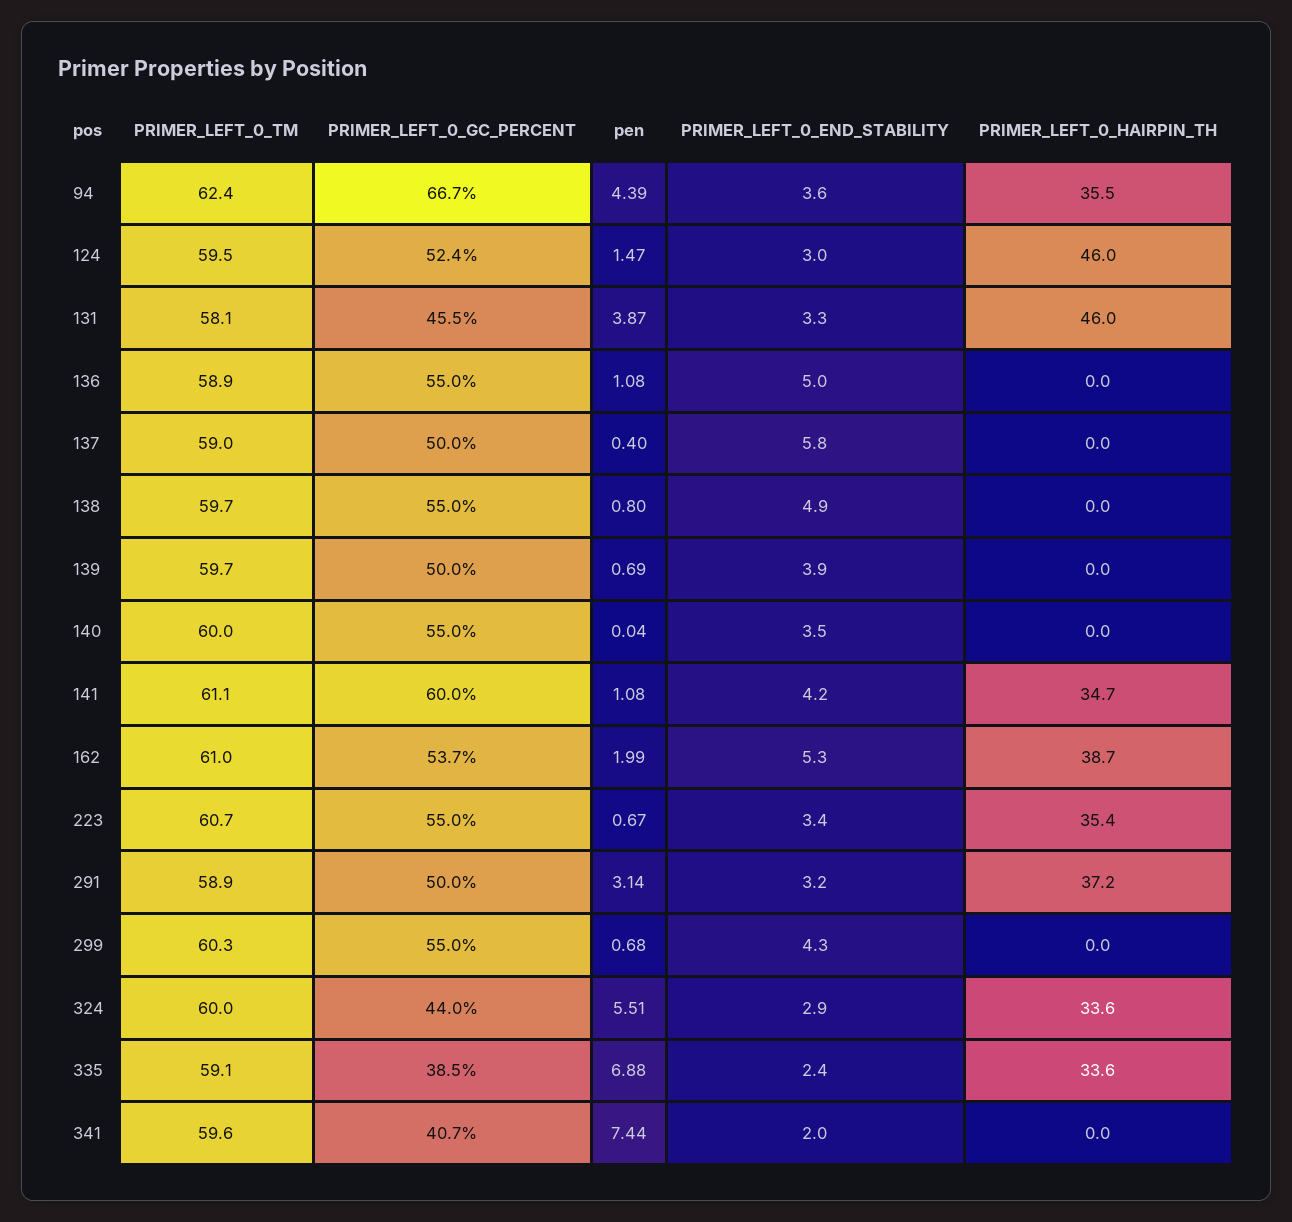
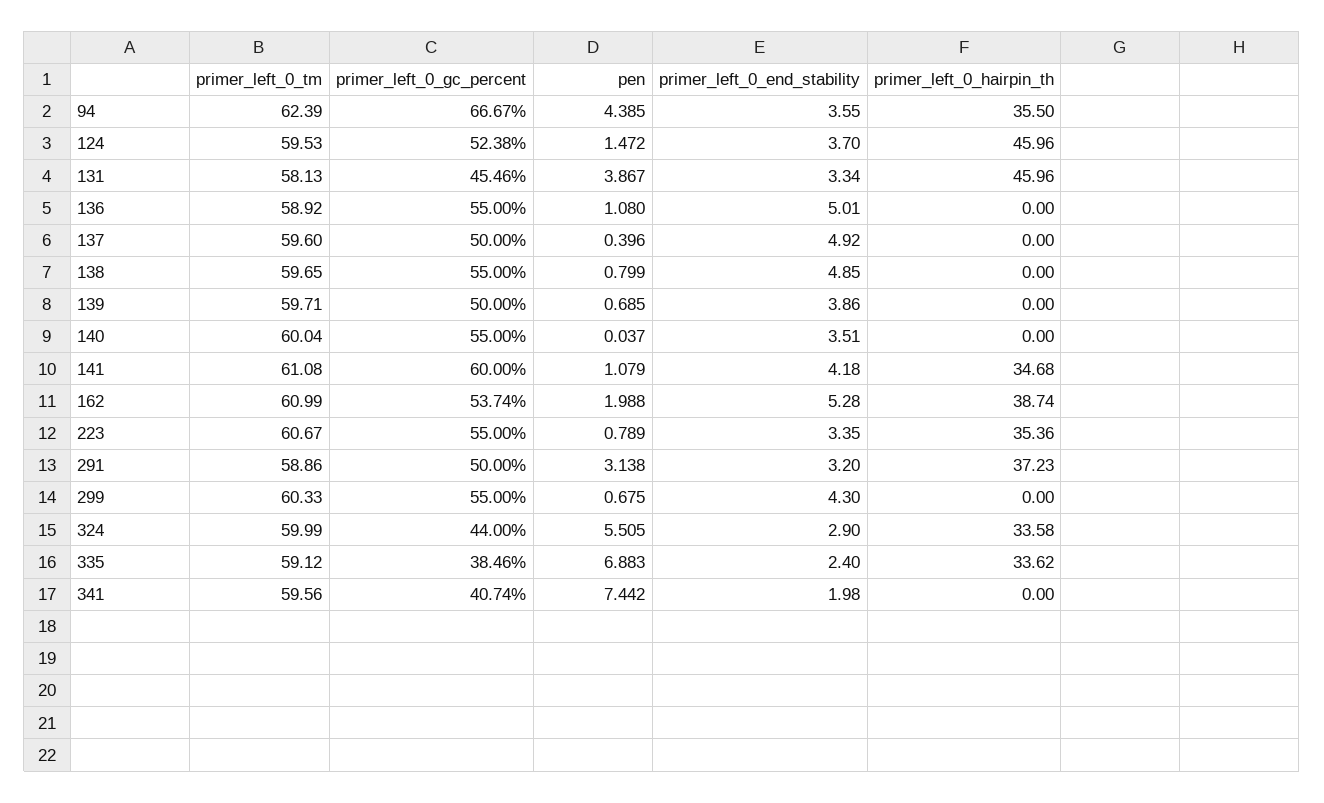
PRIMER_LEFT_0_END_STABILITY, 124: 3 -> 3.7
PRIMER_LEFT_0_TM, 137: 59 -> 59.6
PRIMER_LEFT_0_END_STABILITY, 137: 5.8 -> 4.92
pen, 223: 0.67 -> 0.789

